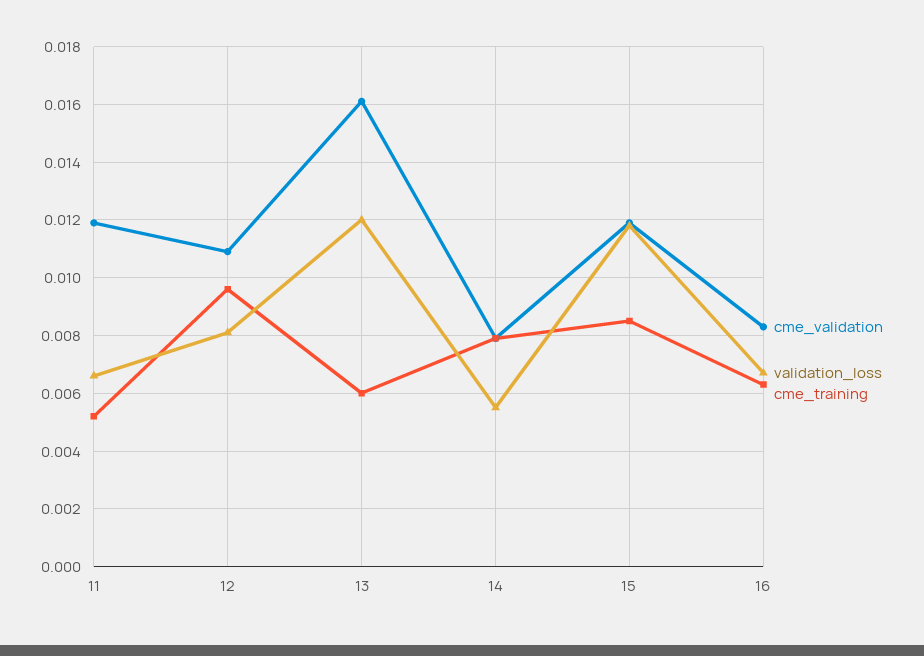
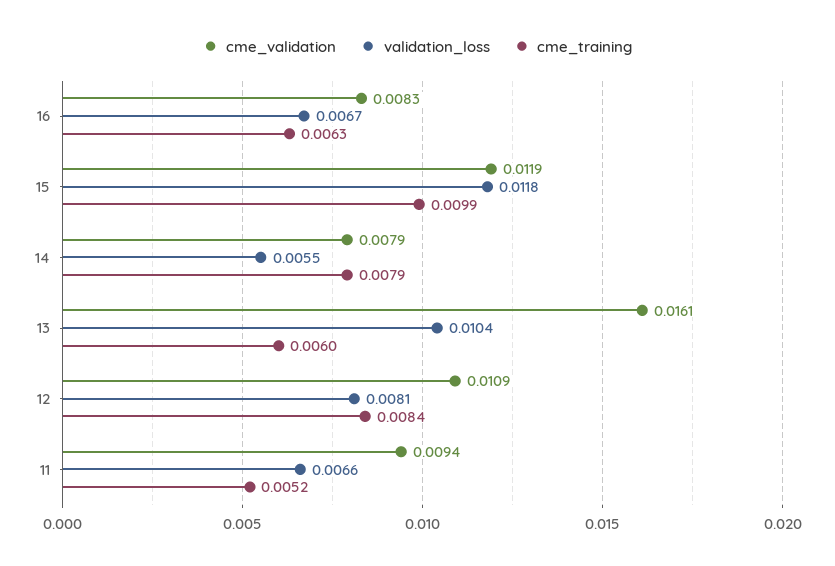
cme_validation, 11: 0.012 -> 0.0094
cme_training, 12: 0.0095 -> 0.0084
validation_loss, 13: 0.012 -> 0.0104
cme_training, 15: 0.0085 -> 0.0099

